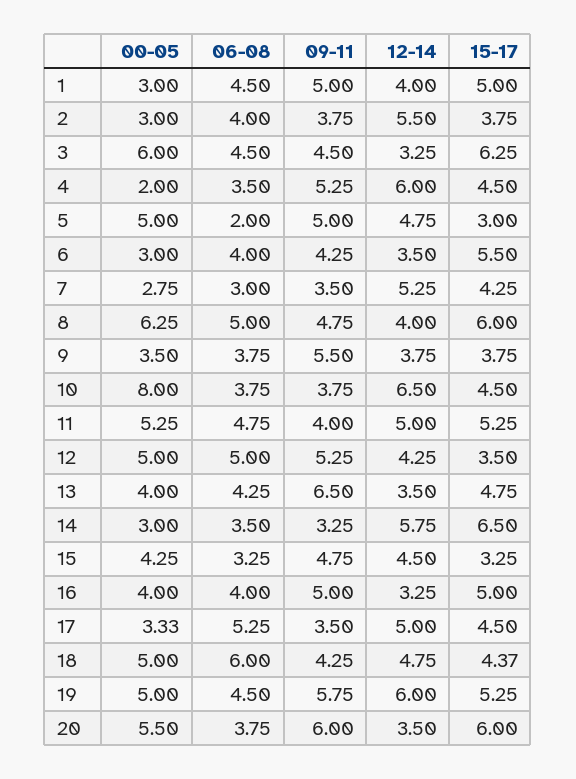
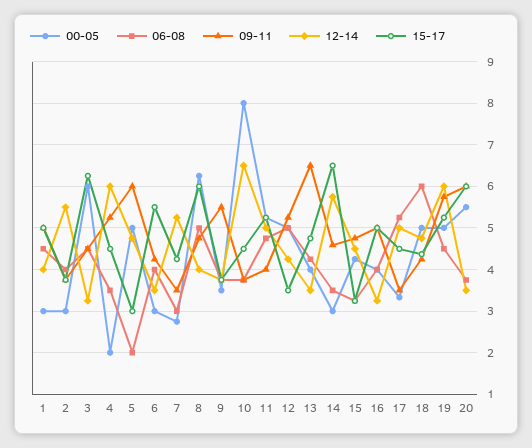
09-11, 5: 5 -> 6
09-11, 14: 3.25 -> 4.6

